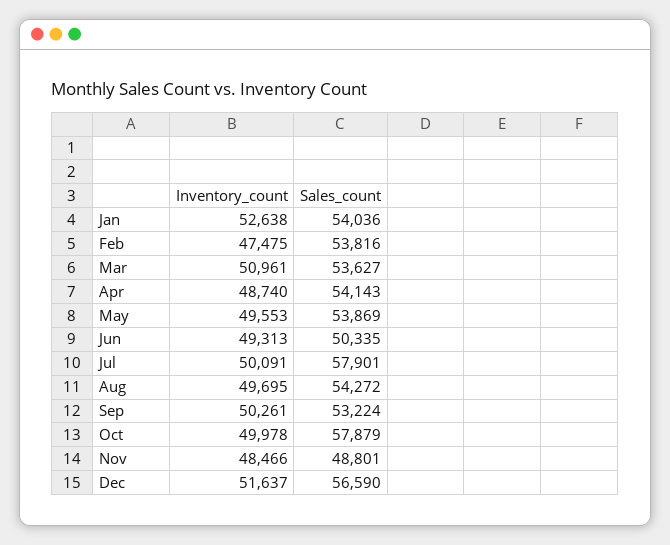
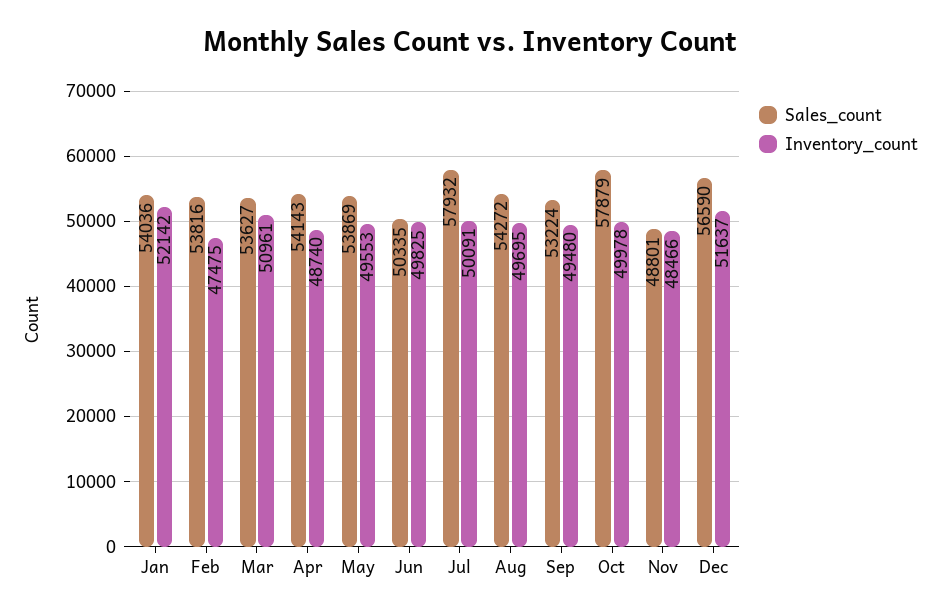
Inventory_count, Jan: 52638 -> 52142
Inventory_count, Jun: 49313 -> 49825
Sales_count, Jul: 57901 -> 57932
Inventory_count, Sep: 50261 -> 49480

